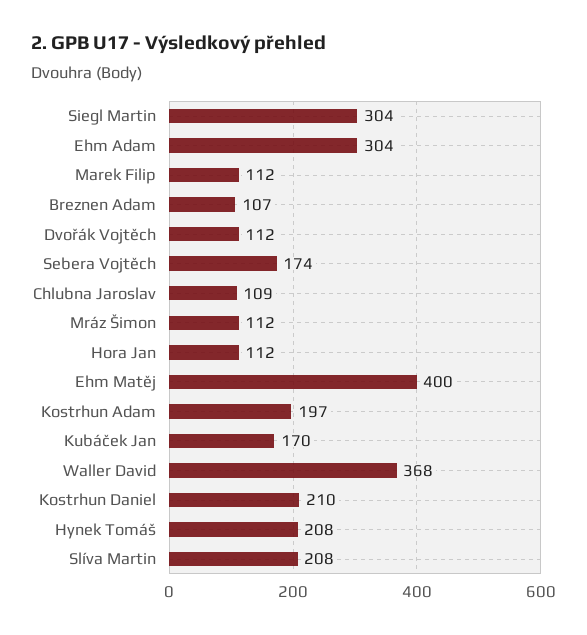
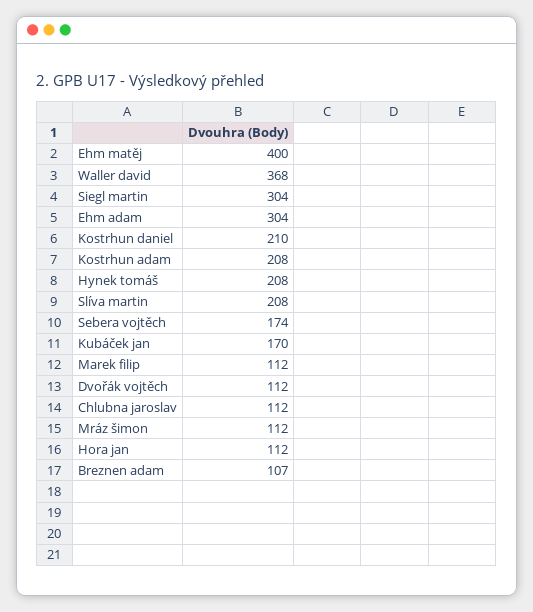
Chlubna Jaroslav: 109 -> 112
Kostrhun Adam: 197 -> 208

